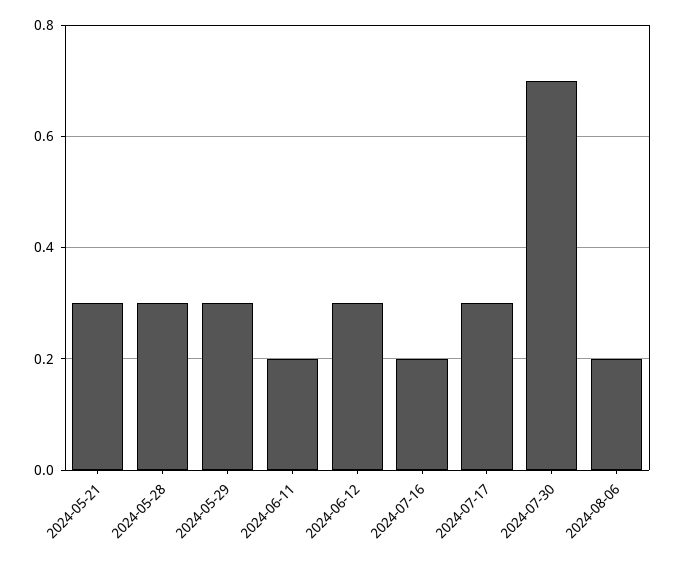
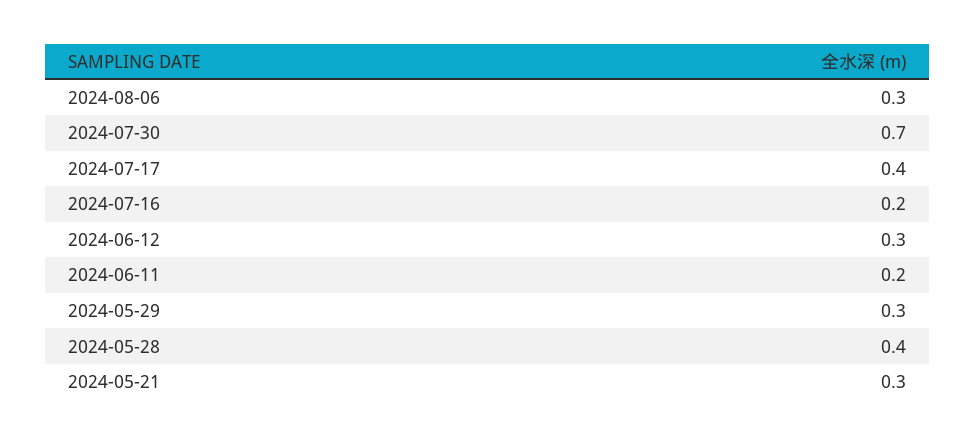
2024-05-28: 0.3 -> 0.4
2024-07-17: 0.3 -> 0.4
2024-08-06: 0.2 -> 0.3

